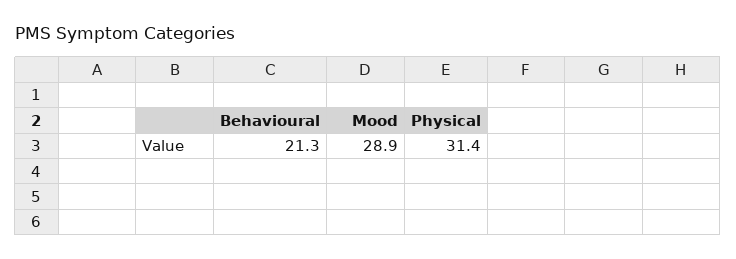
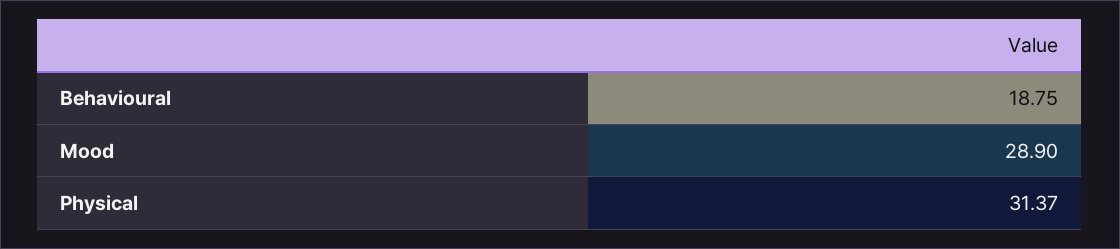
Behavioural: 21.3 -> 18.75

